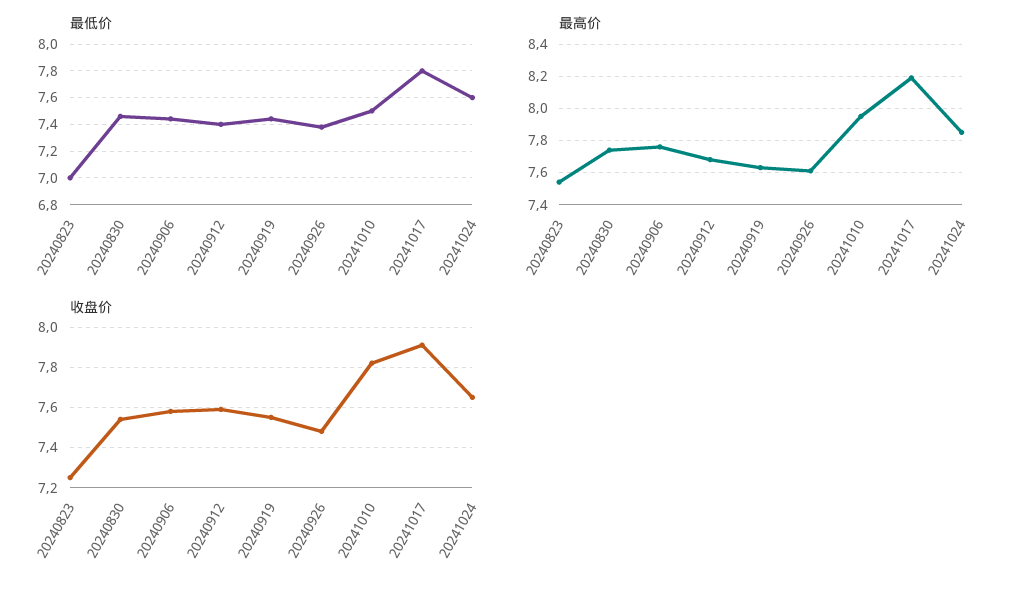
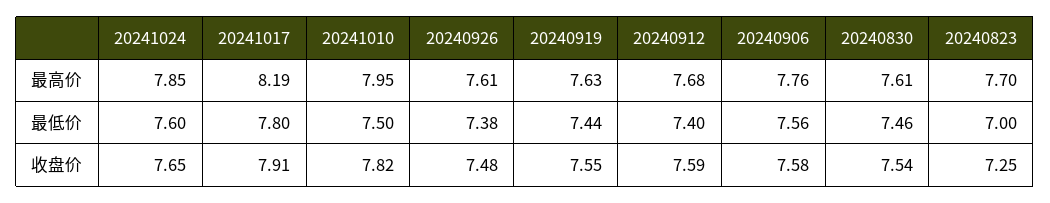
最低价, 20240906: 7.45 -> 7.56
最高价, 20240823: 7.55 -> 7.7
最高价, 20240830: 7.75 -> 7.61

